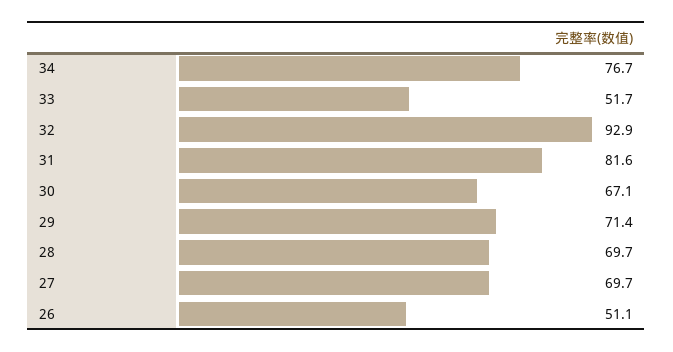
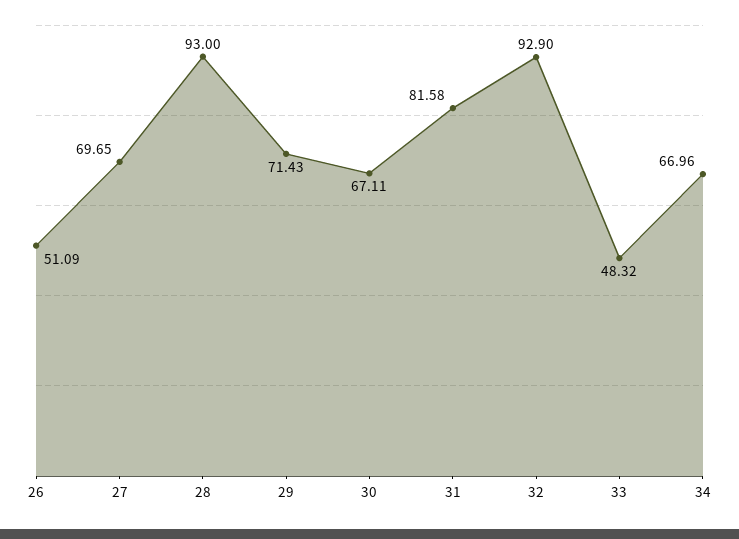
34: 76.7 -> 66.96
33: 51.7 -> 48.32
28: 69.7 -> 93

